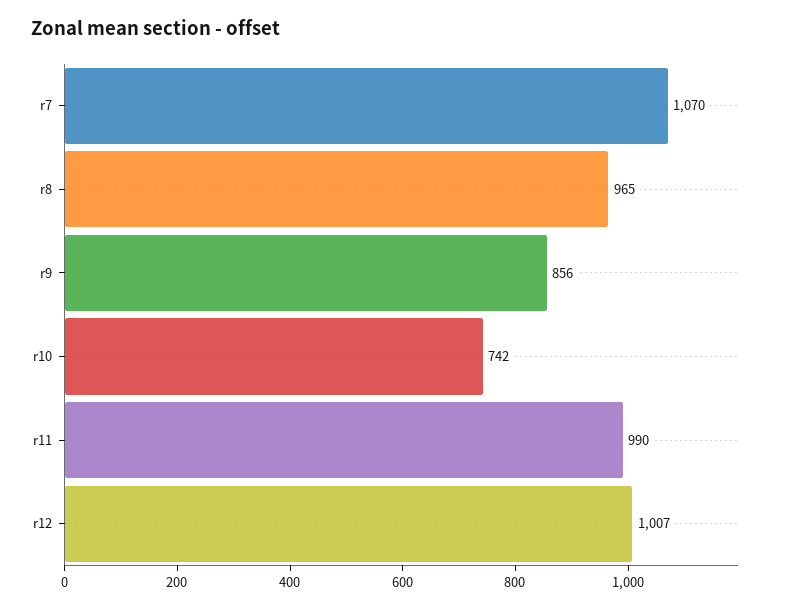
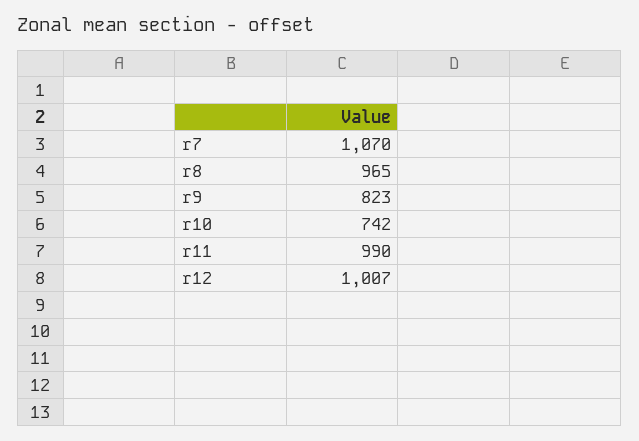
r9: 856 -> 823

